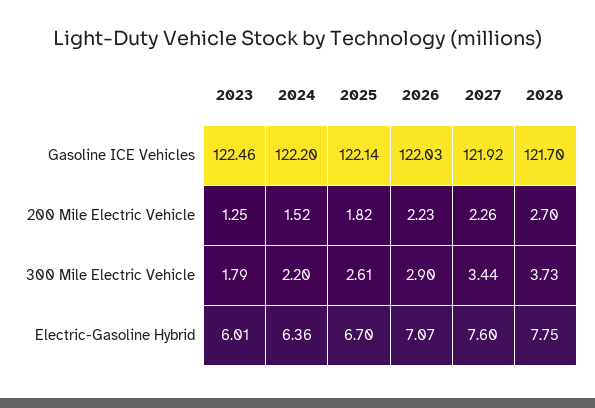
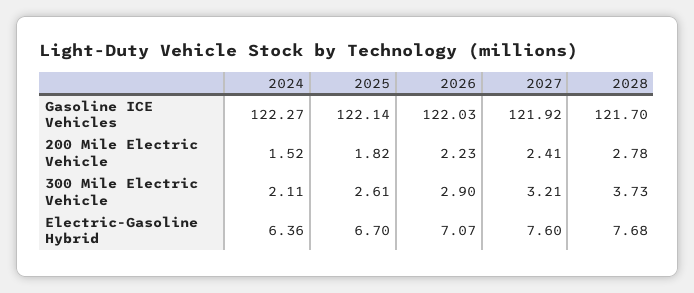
2023, Gasoline ICE Vehicles: 122.46 -> none
2024, Gasoline ICE Vehicles: 122.2 -> 122.27
2023, 200 Mile Electric Vehicle: 1.25 -> none
2027, 200 Mile Electric Vehicle: 2.26 -> 2.41
2028, 200 Mile Electric Vehicle: 2.7 -> 2.78
2023, 300 Mile Electric Vehicle: 1.79 -> none
2024, 300 Mile Electric Vehicle: 2.2 -> 2.11
2027, 300 Mile Electric Vehicle: 3.44 -> 3.21
2023, Electric-Gasoline Hybrid: 6.01 -> none
2028, Electric-Gasoline Hybrid: 7.75 -> 7.68

